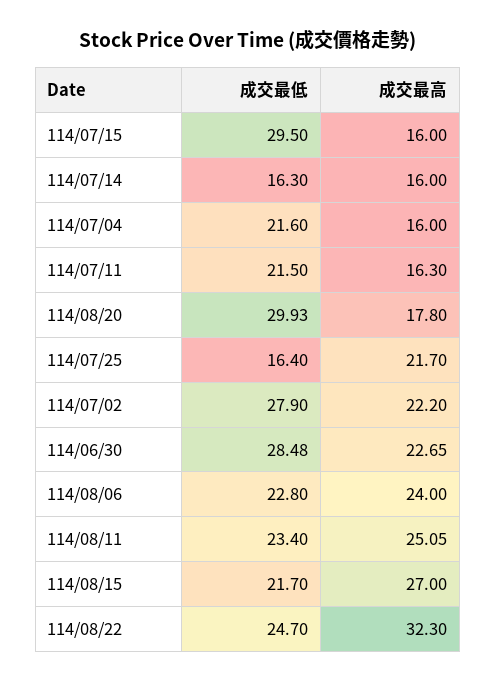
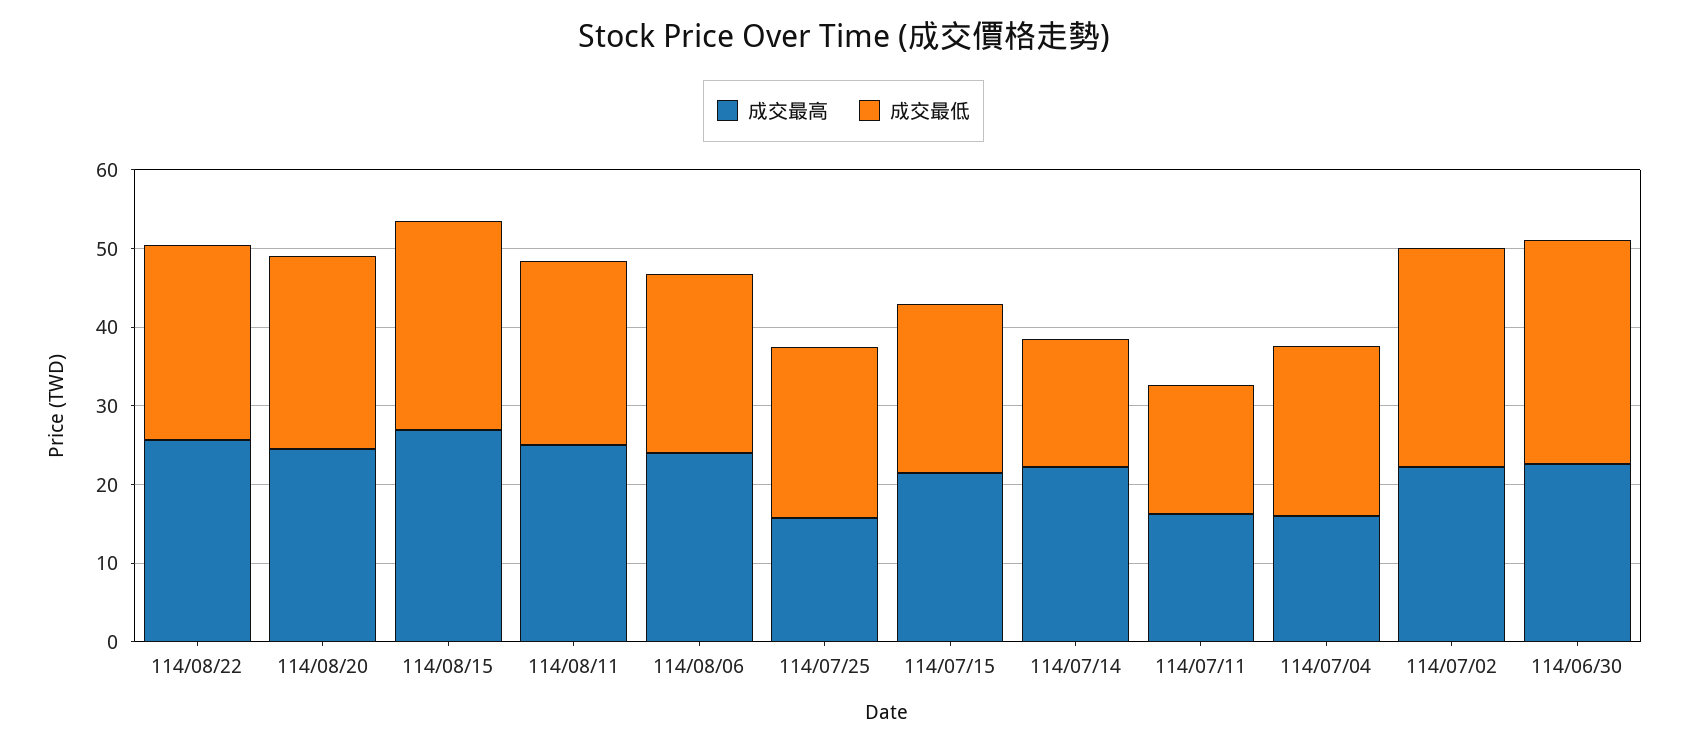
成交最低, 114/07/15: 29.5 -> 22
成交最高, 114/07/15: 16 -> 22
成交最高, 114/07/14: 16 -> 22
成交最低, 114/07/11: 21.5 -> 16
成交最低, 114/08/20: 29.93 -> 24
成交最高, 114/08/20: 17.8 -> 24
成交最低, 114/07/25: 16.4 -> 22
成交最高, 114/07/25: 21.7 -> 16
成交最低, 114/08/15: 21.7 -> 26
成交最高, 114/08/22: 32.3 -> 26

